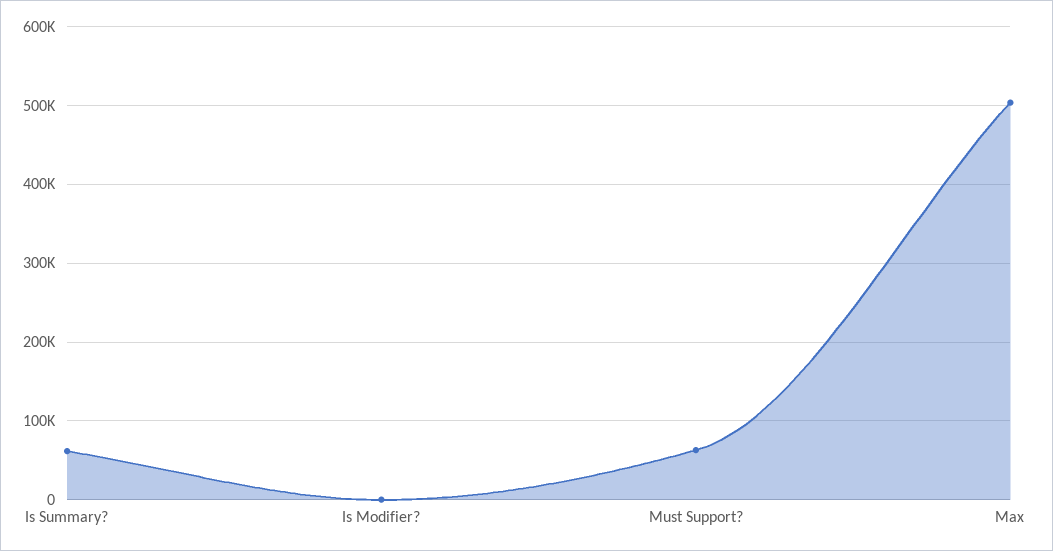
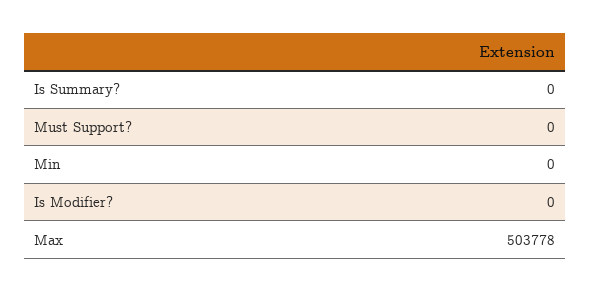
Is Summary?: 60000 -> 0
Must Support?: 60000 -> 0
Min: none -> 0

